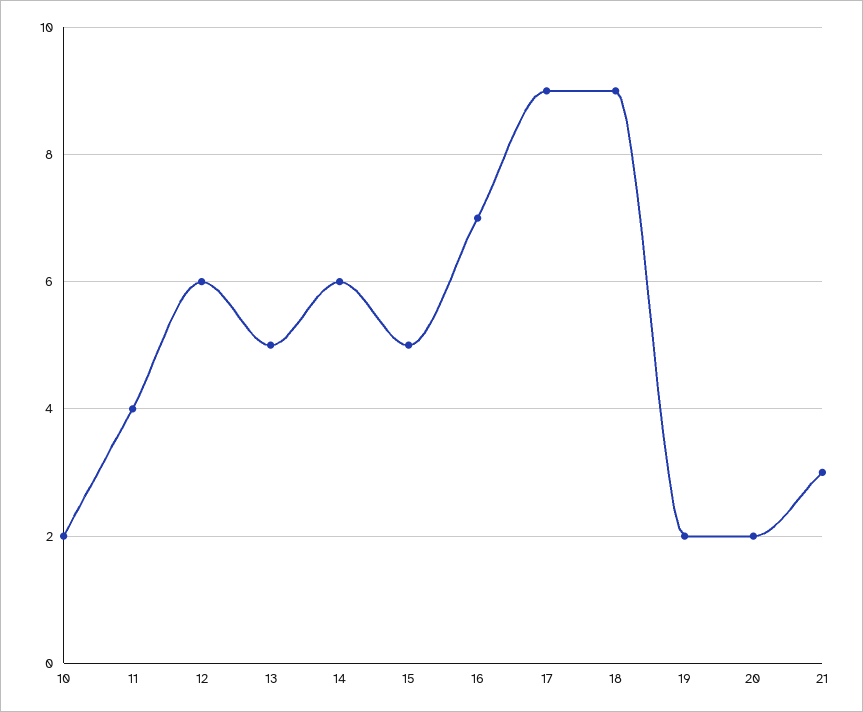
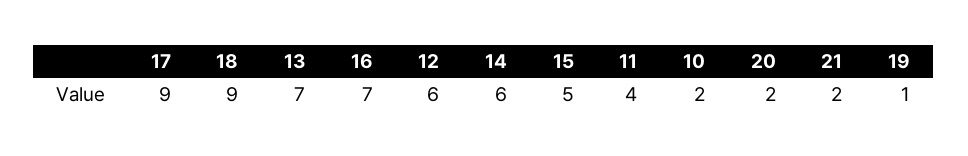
13: 5 -> 7
19: 2 -> 1
21: 3 -> 2

